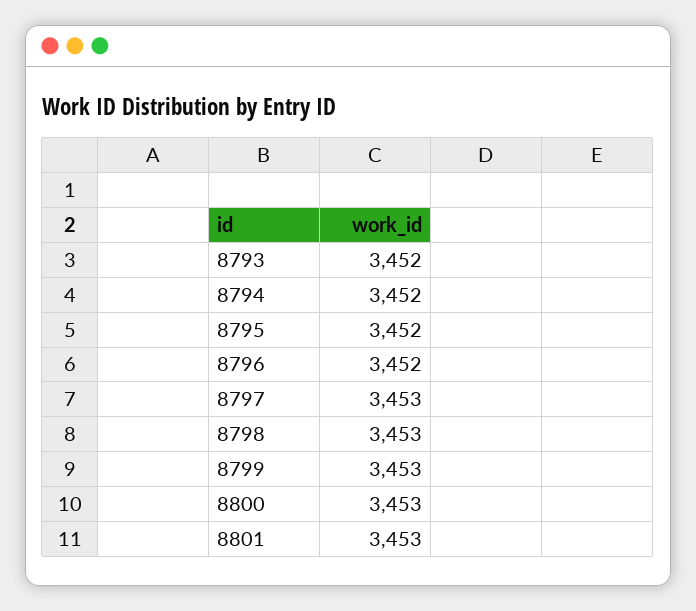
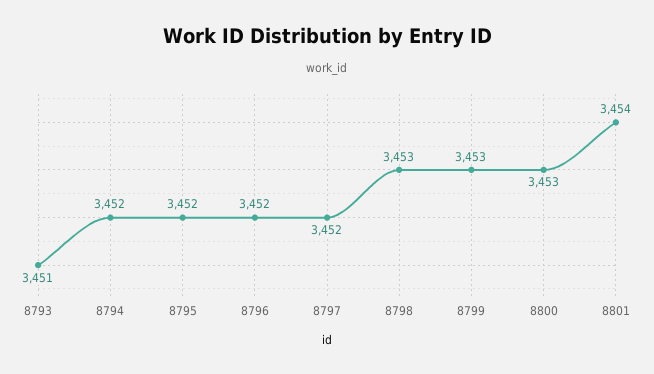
8793: 3452 -> 3451
8797: 3453 -> 3452
8801: 3453 -> 3454

